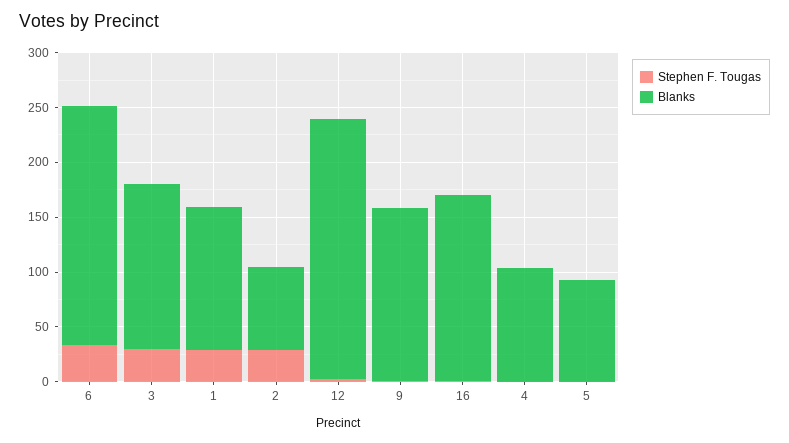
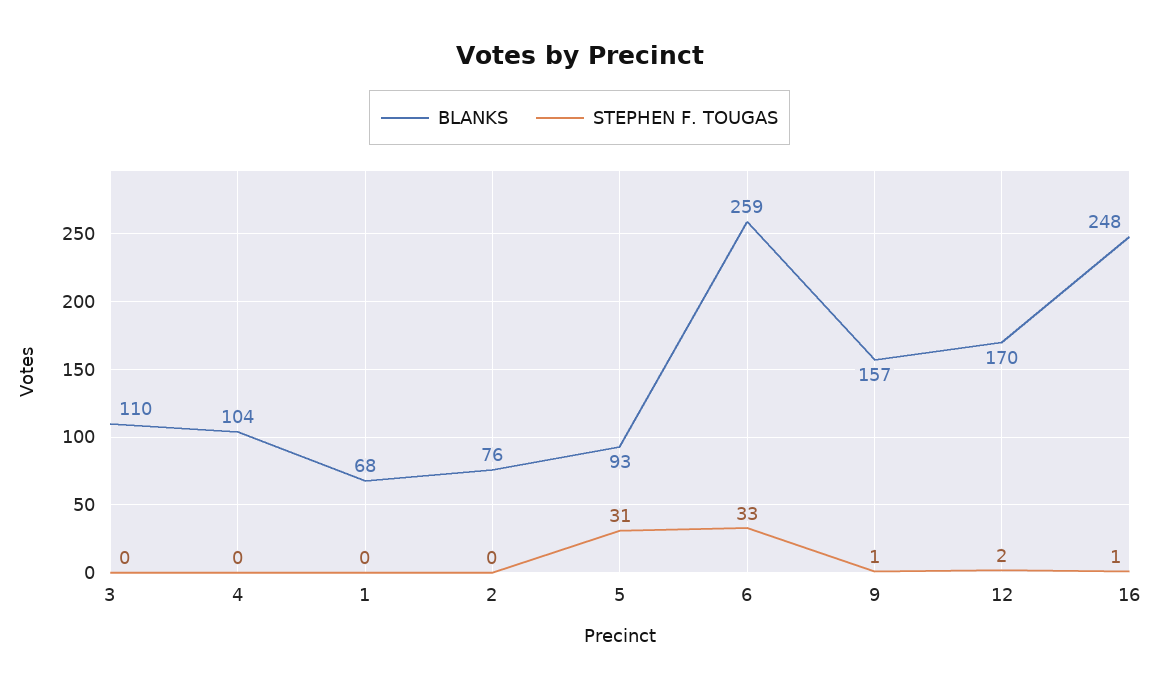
Blanks, 6: 220 -> 259
Stephen F. Tougas, 3: 30 -> 0
Blanks, 3: 150 -> 110
Stephen F. Tougas, 1: 30 -> 0
Blanks, 1: 130 -> 68
Stephen F. Tougas, 2: 30 -> 0
Blanks, 12: 240 -> 170
Blanks, 16: 170 -> 248
Stephen F. Tougas, 5: 0 -> 31

